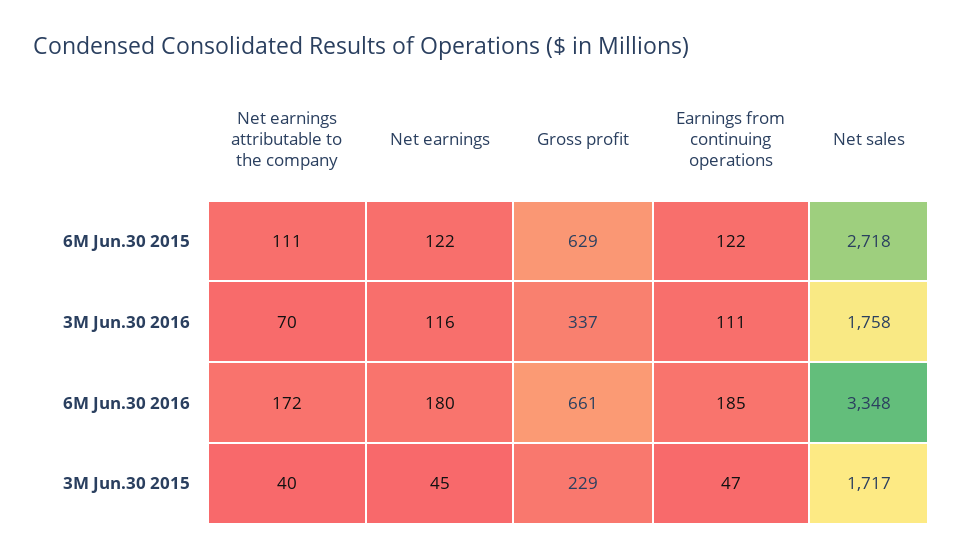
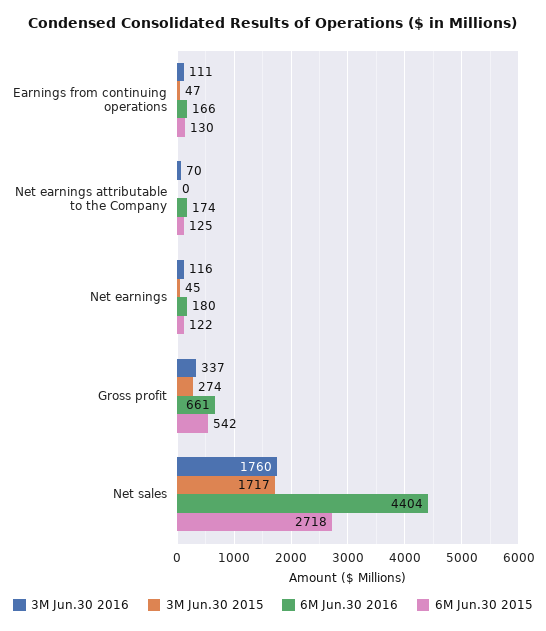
6M Jun.30 2015, Net earnings attributable to the company: 111 -> 125
6M Jun.30 2015, Gross profit: 629 -> 542
6M Jun.30 2015, Earnings from continuing operations: 122 -> 130
3M Jun.30 2016, Net sales: 1758 -> 1760
6M Jun.30 2016, Net earnings attributable to the company: 172 -> 174
6M Jun.30 2016, Earnings from continuing operations: 185 -> 166
6M Jun.30 2016, Net sales: 3348 -> 4404
3M Jun.30 2015, Net earnings attributable to the company: 40 -> 0
3M Jun.30 2015, Gross profit: 229 -> 274

